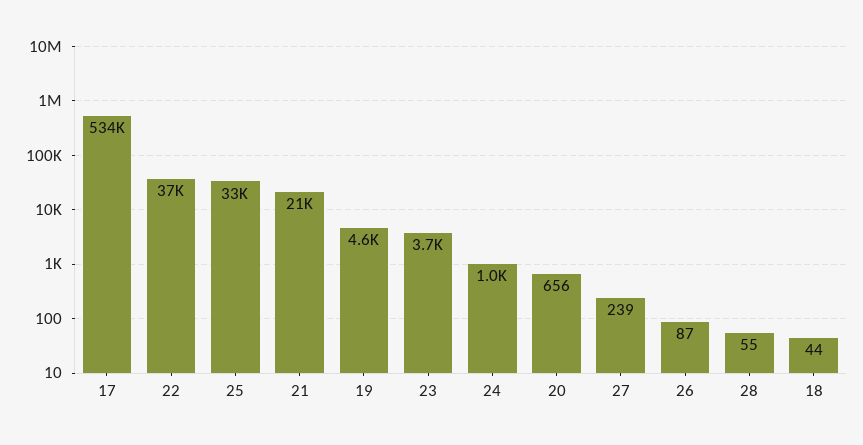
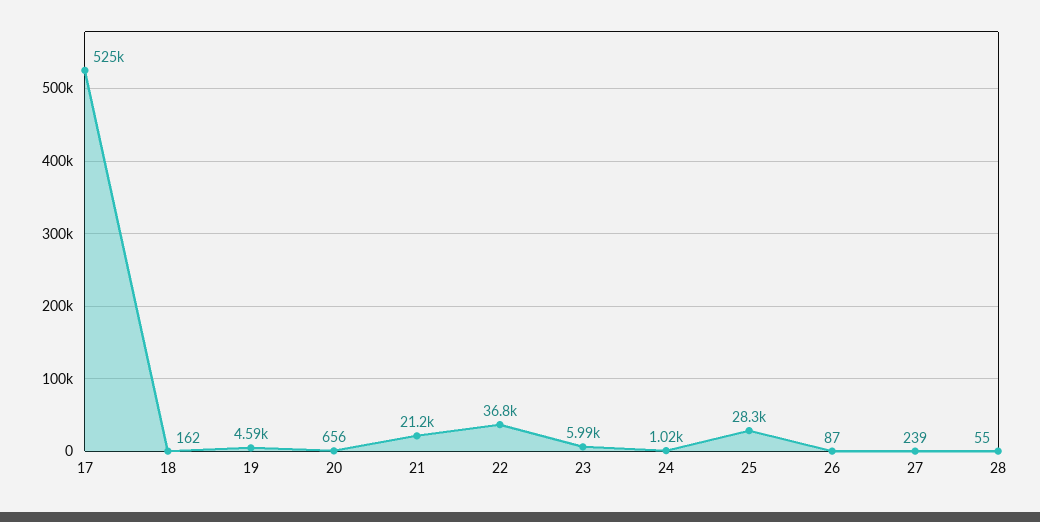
17: 534000 -> 525000
25: 33000 -> 28300
23: 3700 -> 5990
18: 44 -> 162

